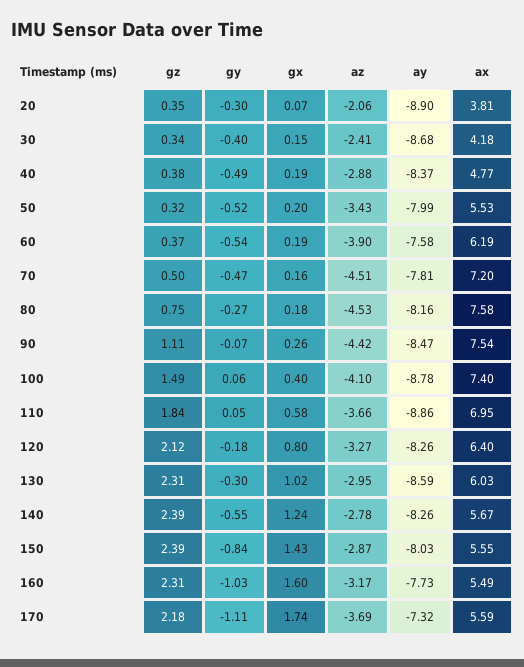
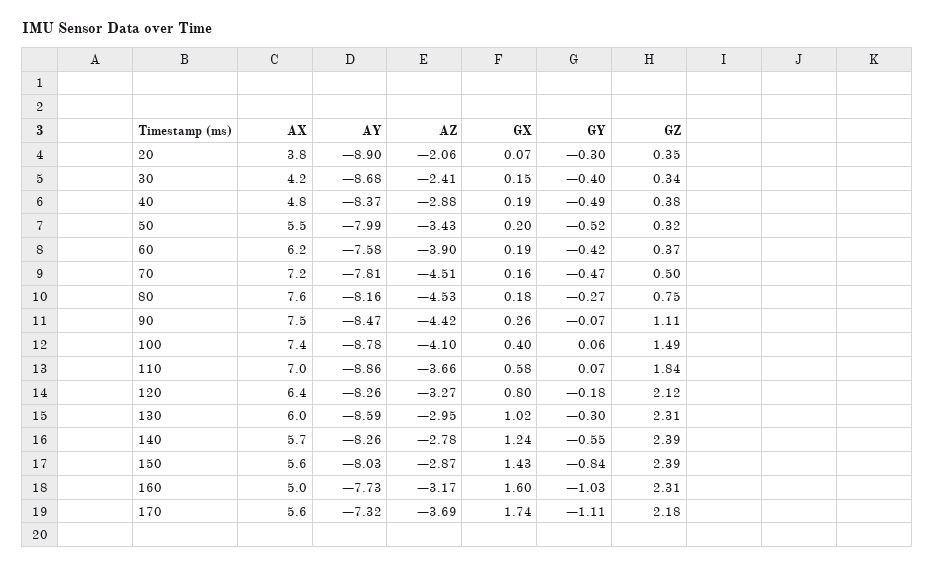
gy, 60: -0.54 -> -0.42
gy, 110: 0.05 -> 0.07
ax, 160: 5.49 -> 5

